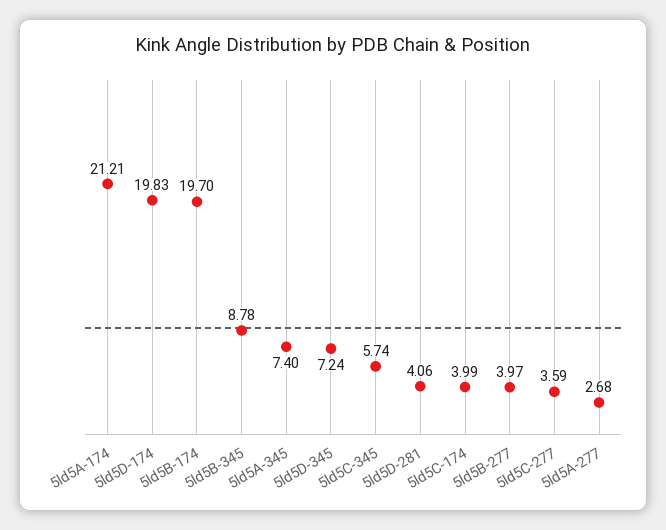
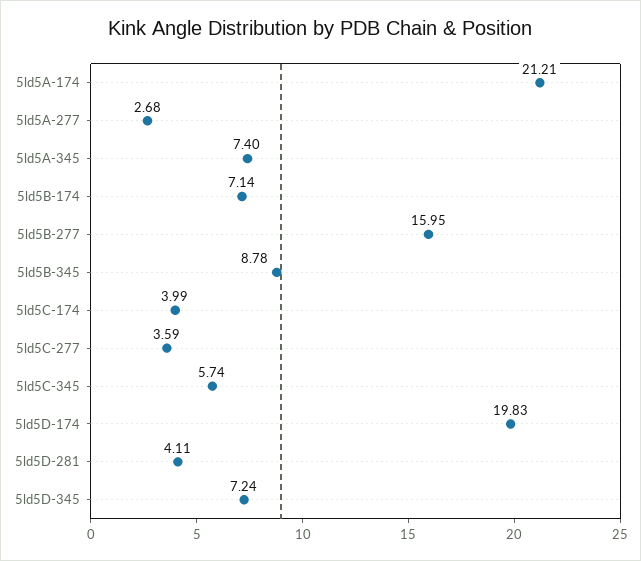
5ld5B-174: 19.7 -> 7.14
5ld5D-281: 4.06 -> 4.11
5ld5B-277: 3.97 -> 15.95

